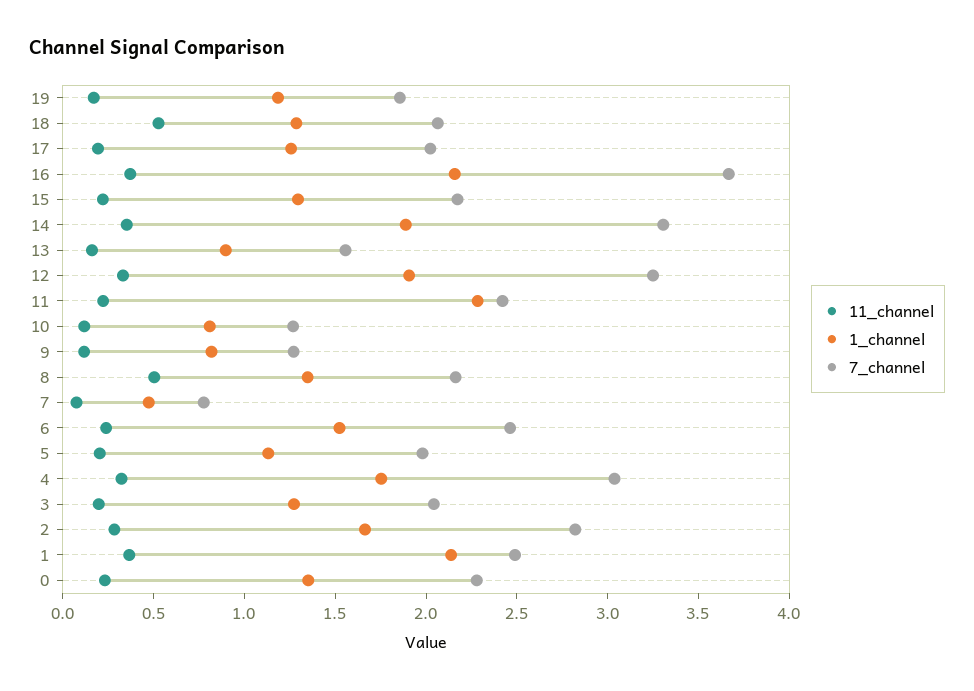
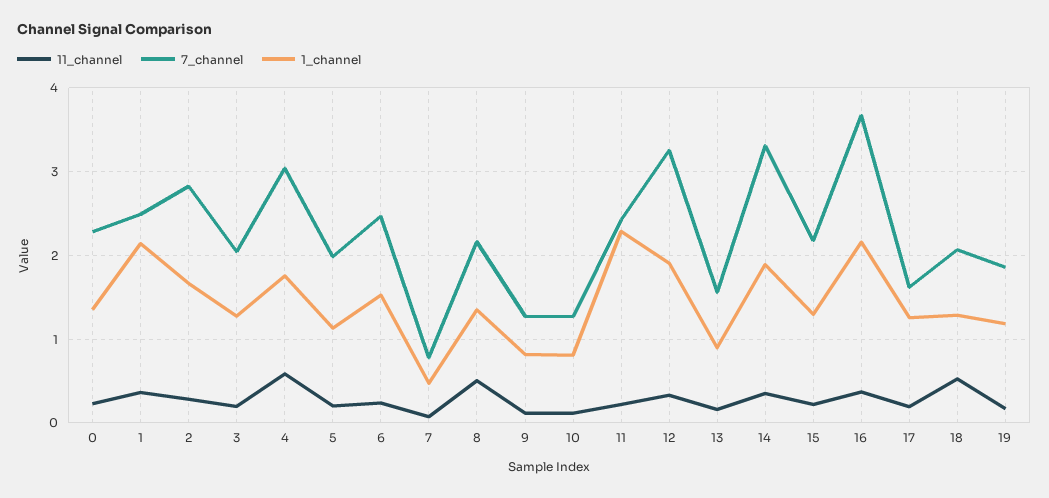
7_channel, 17: 2 -> 1.6
11_channel, 4: 0.3 -> 0.6

